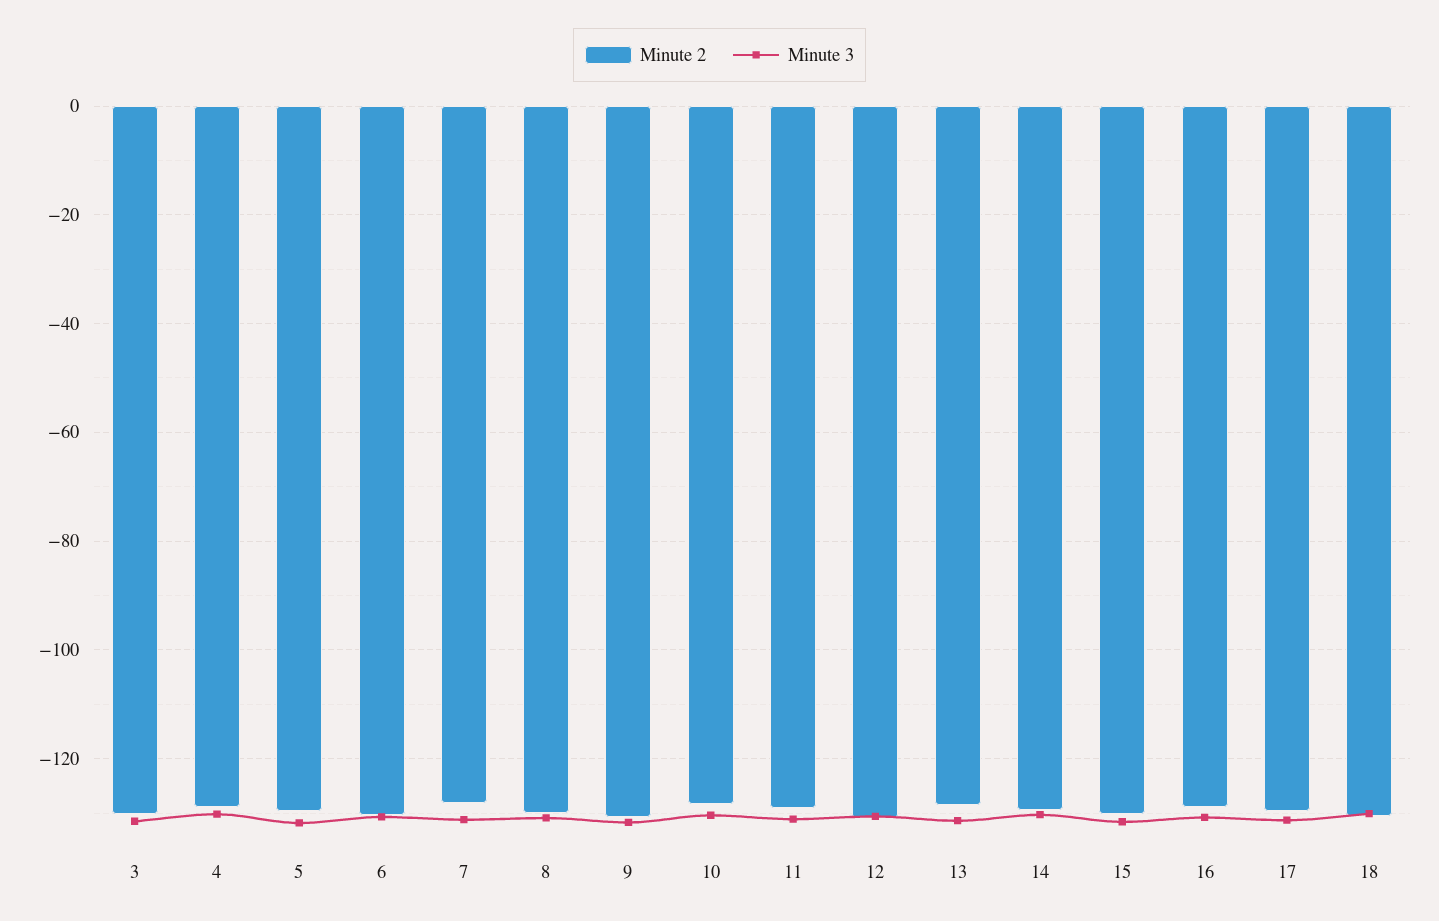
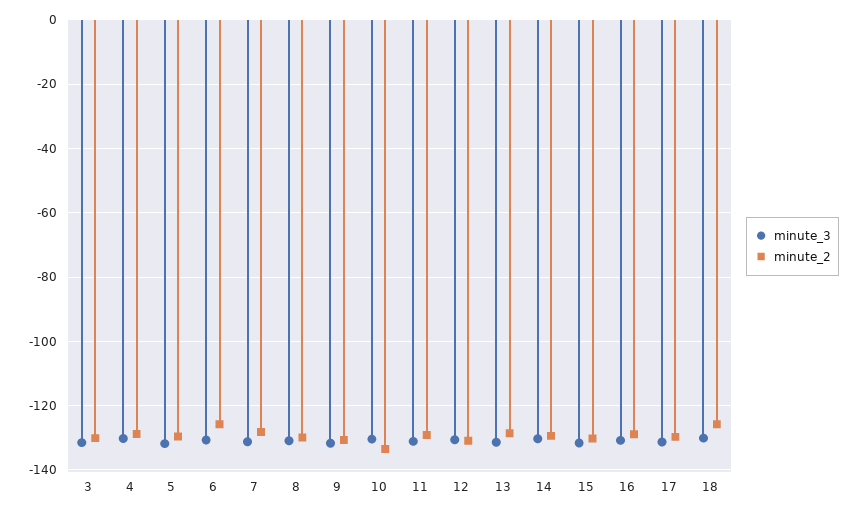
Minute 2, 6: -130 -> -126
Minute 2, 10: -128 -> -134
Minute 2, 18: -130 -> -126

